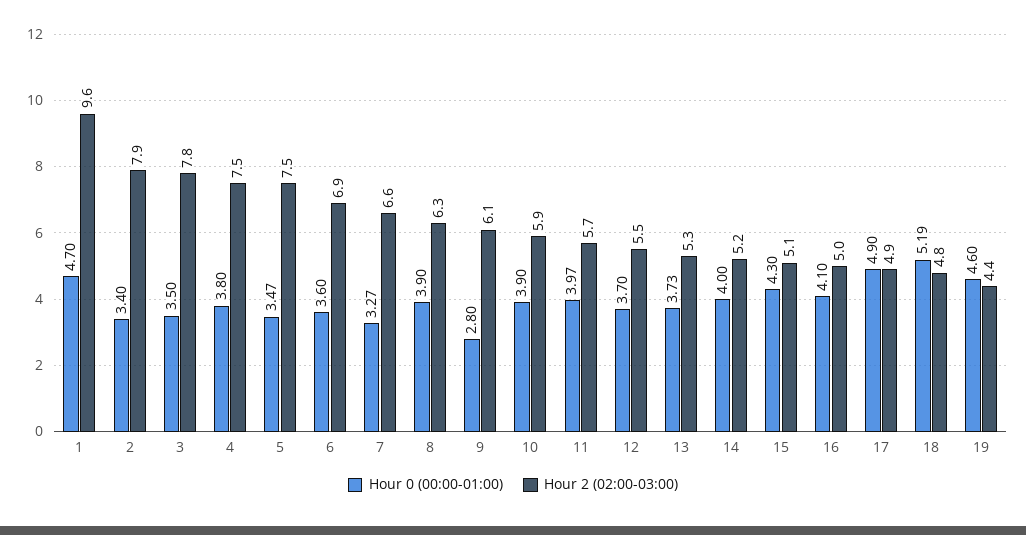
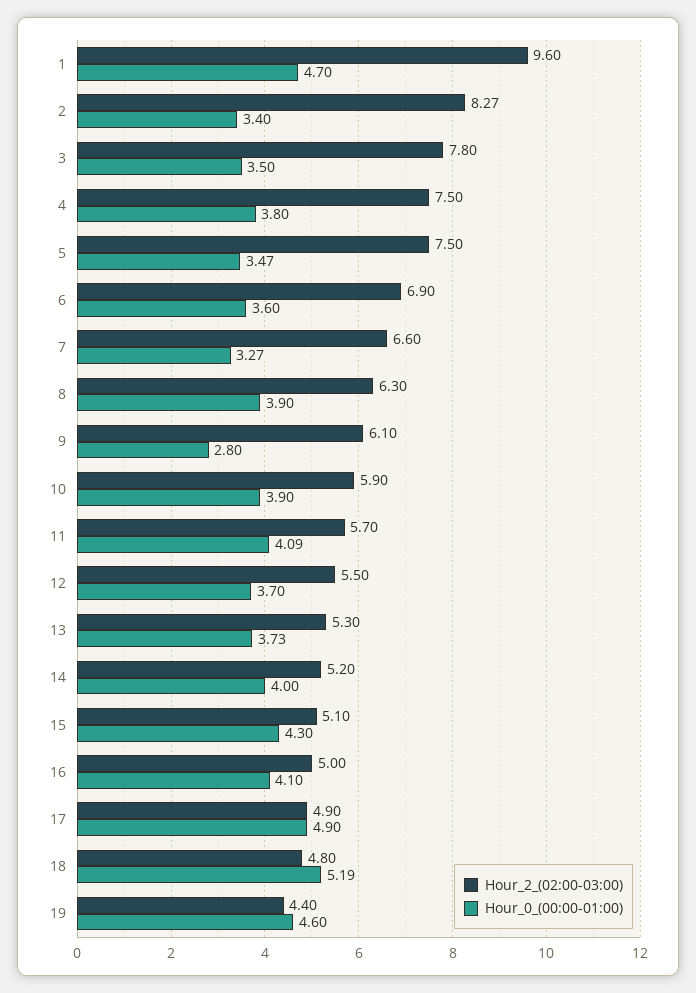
Hour 2 (02:00-03:00), 2: 7.9 -> 8.27
Hour 0 (00:00-01:00), 11: 3.97 -> 4.09

